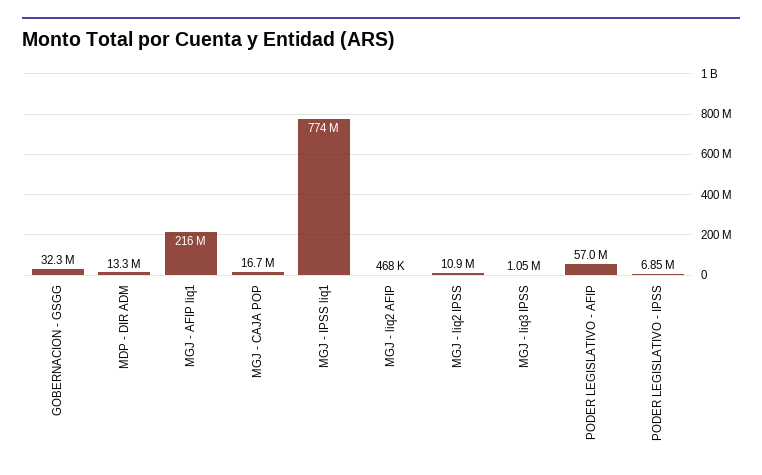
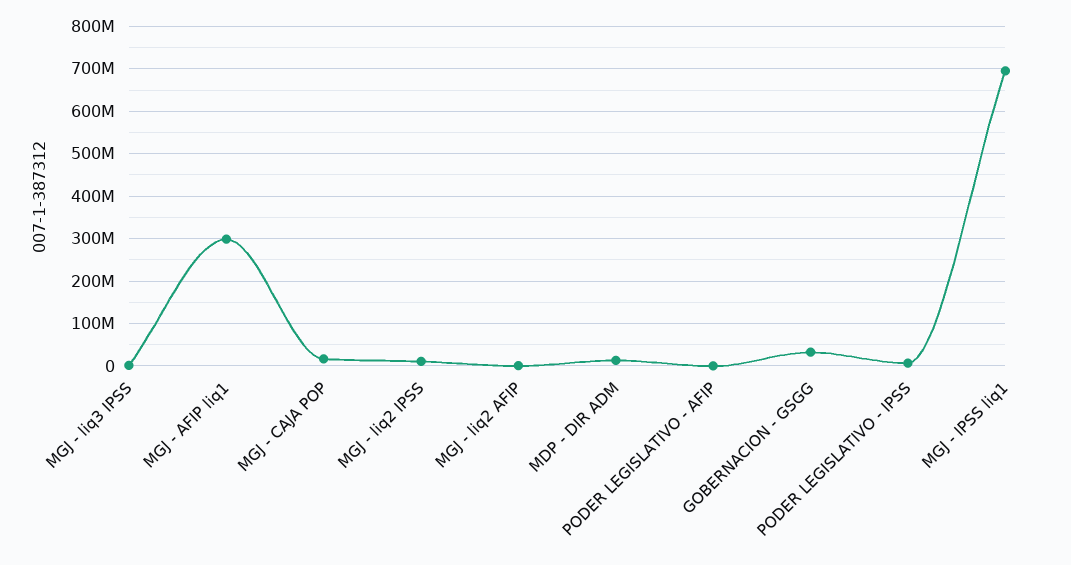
MGJ - AFIP liq1: 216000000 -> 300000000
MGJ - IPSS liq1: 774000000 -> 700000000
PODER LEGISLATIVO - AFIP: 57000000 -> 0

